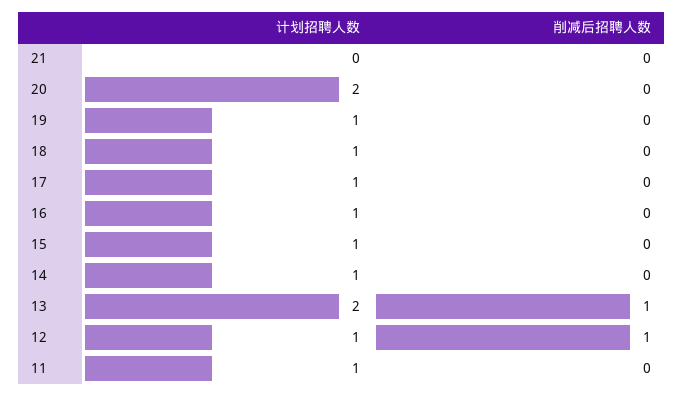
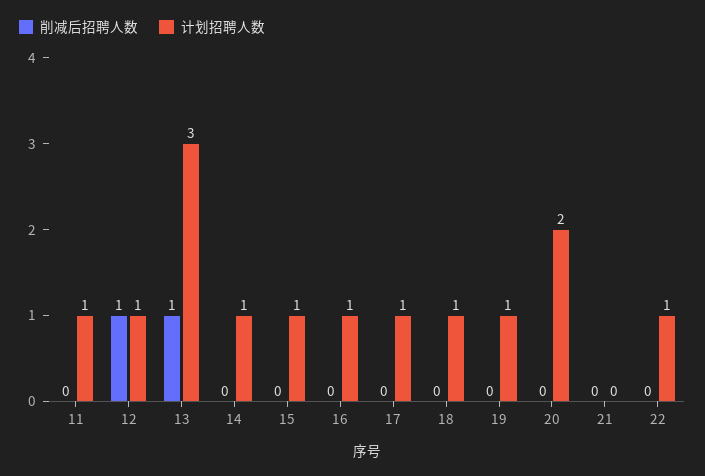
计划招聘人数, 13: 2 -> 3
削减后招聘人数, 22: none -> 0
计划招聘人数, 22: none -> 1

